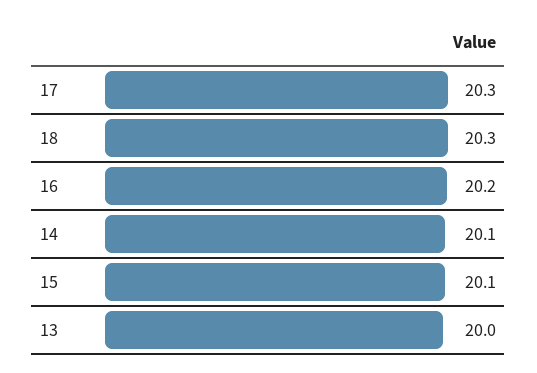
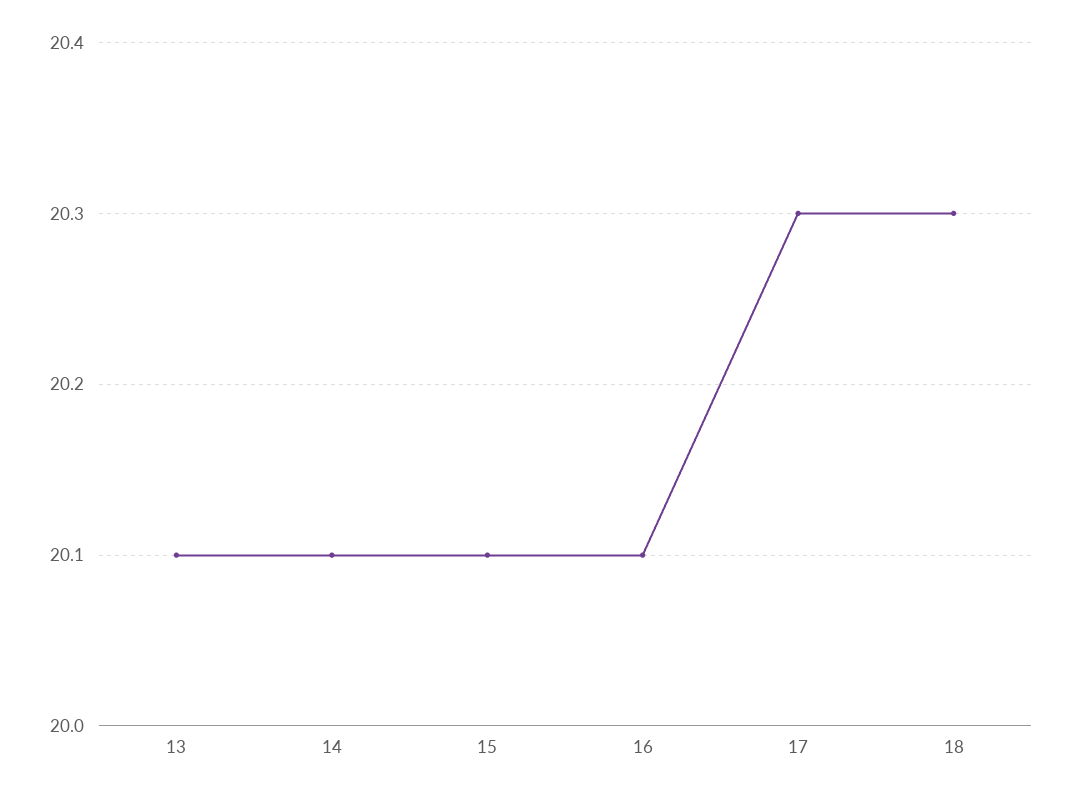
16: 20.2 -> 20.1
13: 20 -> 20.1

